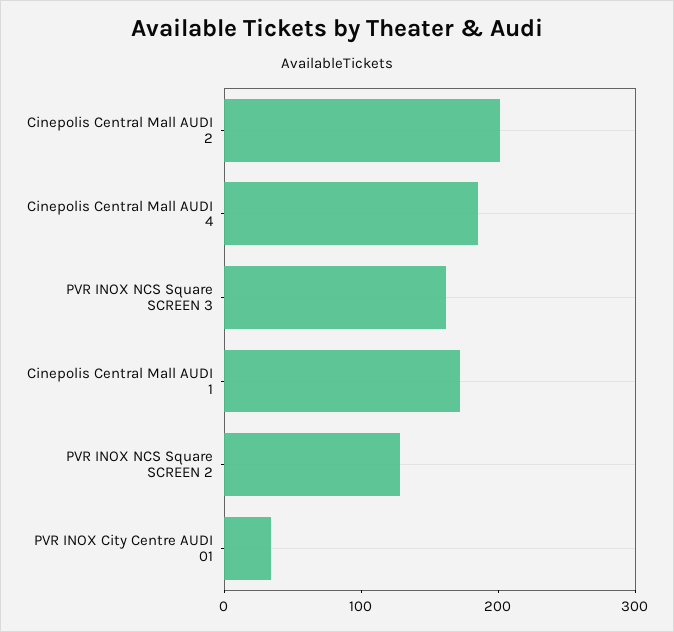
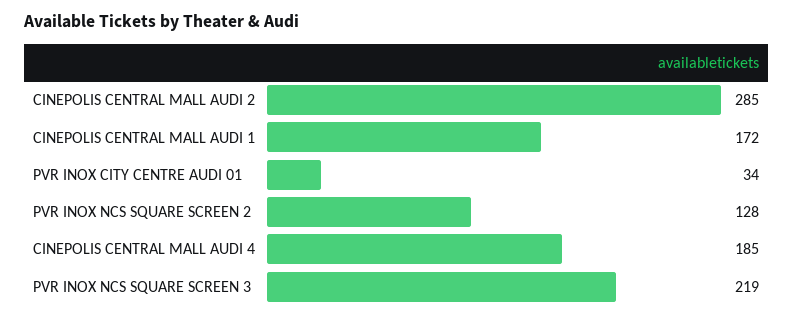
Cinepolis Central Mall AUDI 2: 200 -> 285
PVR INOX NCS Square SCREEN 3: 160 -> 219

